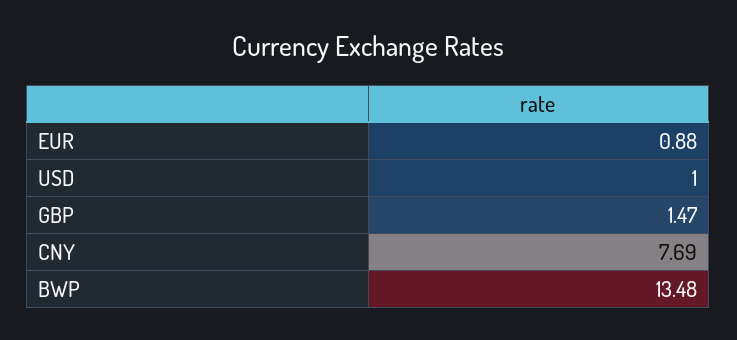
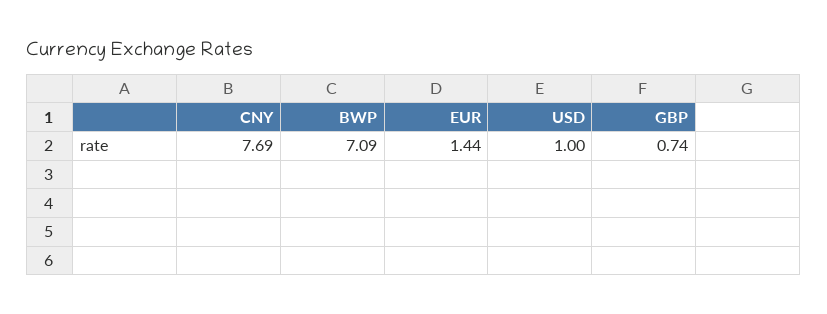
EUR: 0.88 -> 1.44
GBP: 1.47 -> 0.74
BWP: 13.48 -> 7.09

